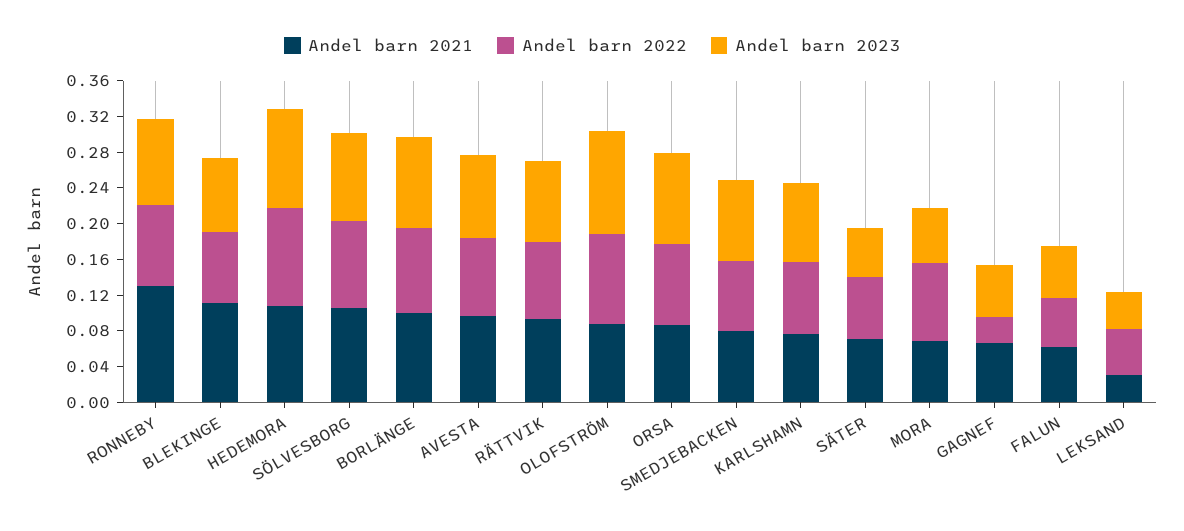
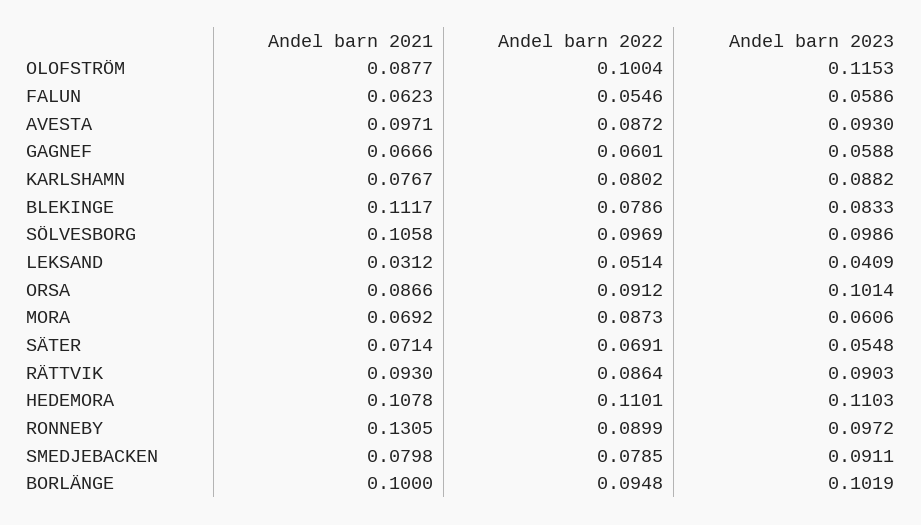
Andel barn 2022, GAGNEF: 0.03 -> 0.0601

